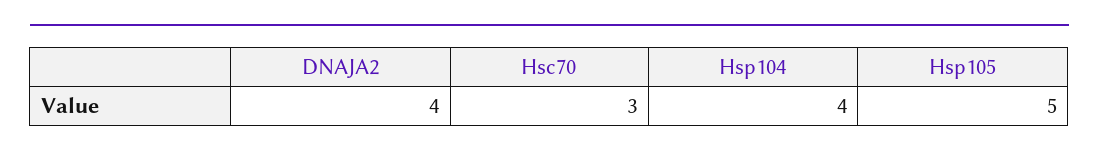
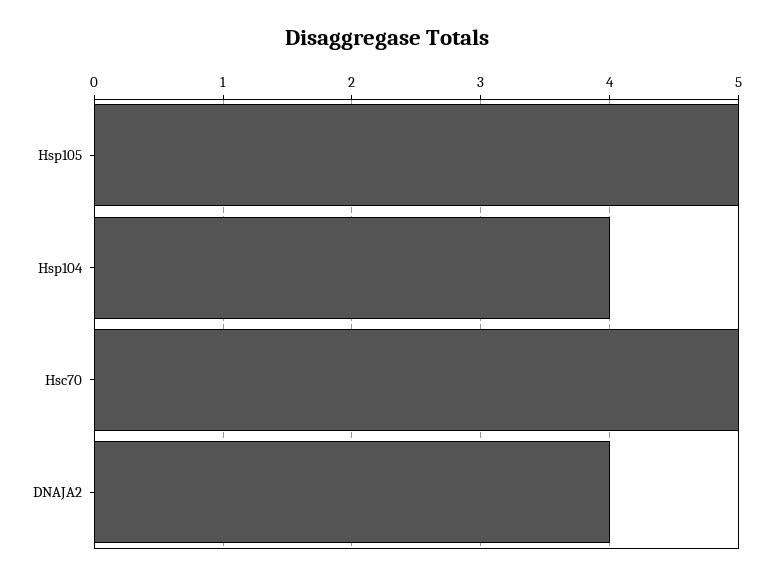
Hsc70: 3 -> 5

